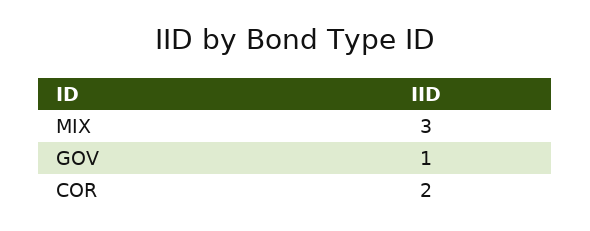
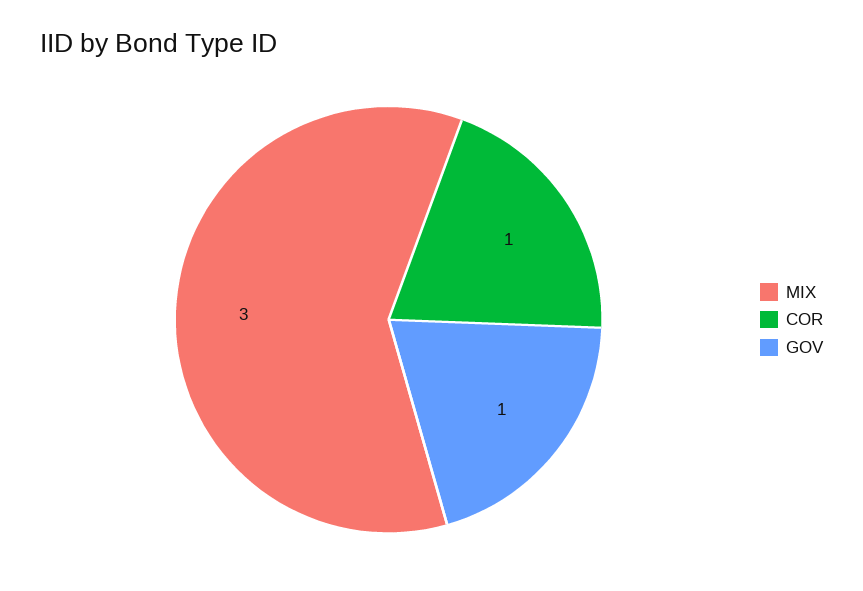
COR: 2 -> 1

